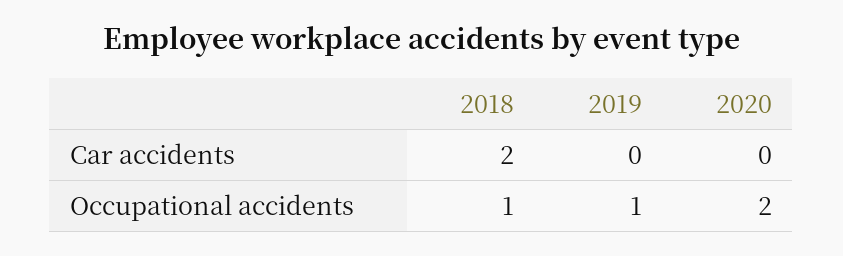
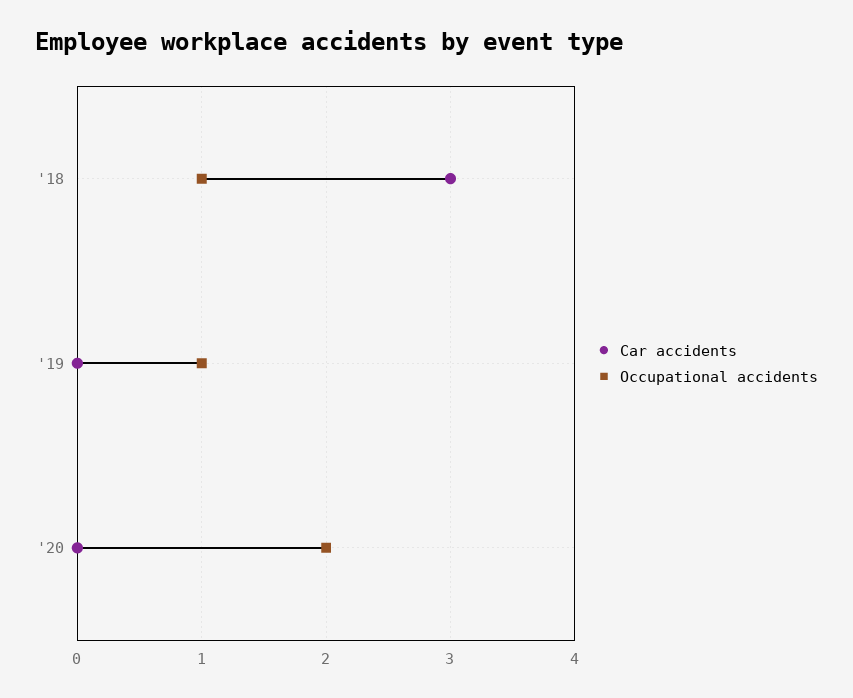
Car accidents, 2018: 2 -> 3

